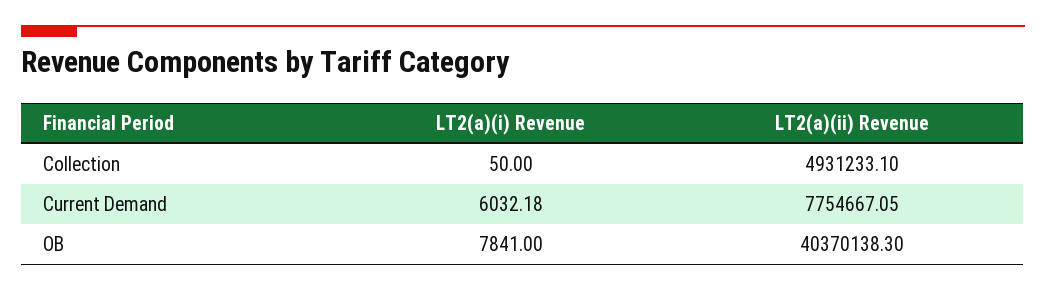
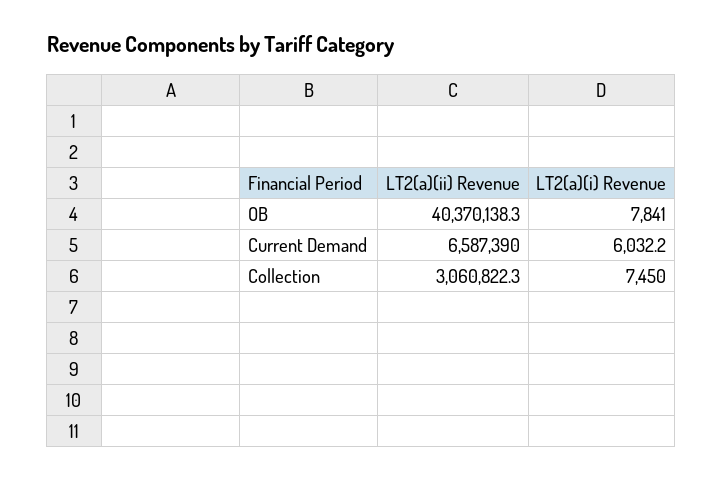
LT2(a)(i) Revenue, Collection: 50 -> 7450
LT2(a)(ii) Revenue, Collection: 4931233.1 -> 3060822.3
LT2(a)(ii) Revenue, Current Demand: 7754667.05 -> 6587390

